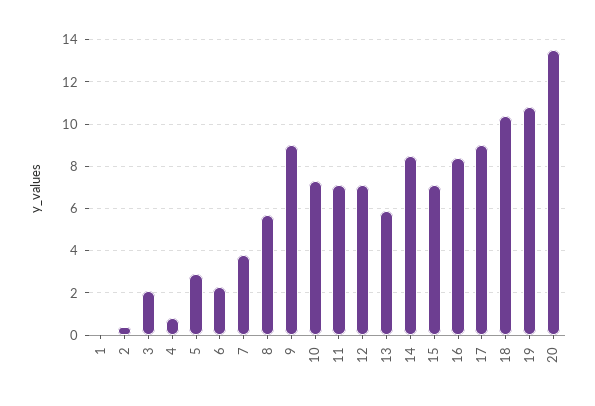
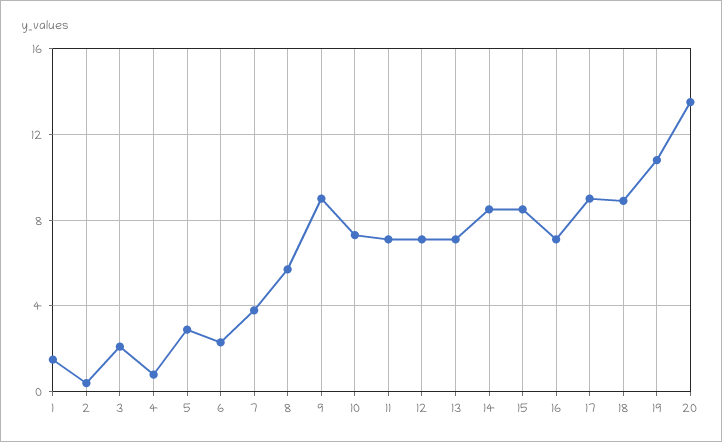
1: 0 -> 1.5
13: 6 -> 7
15: 7 -> 8.5
16: 8.5 -> 7
18: 10.5 -> 9

